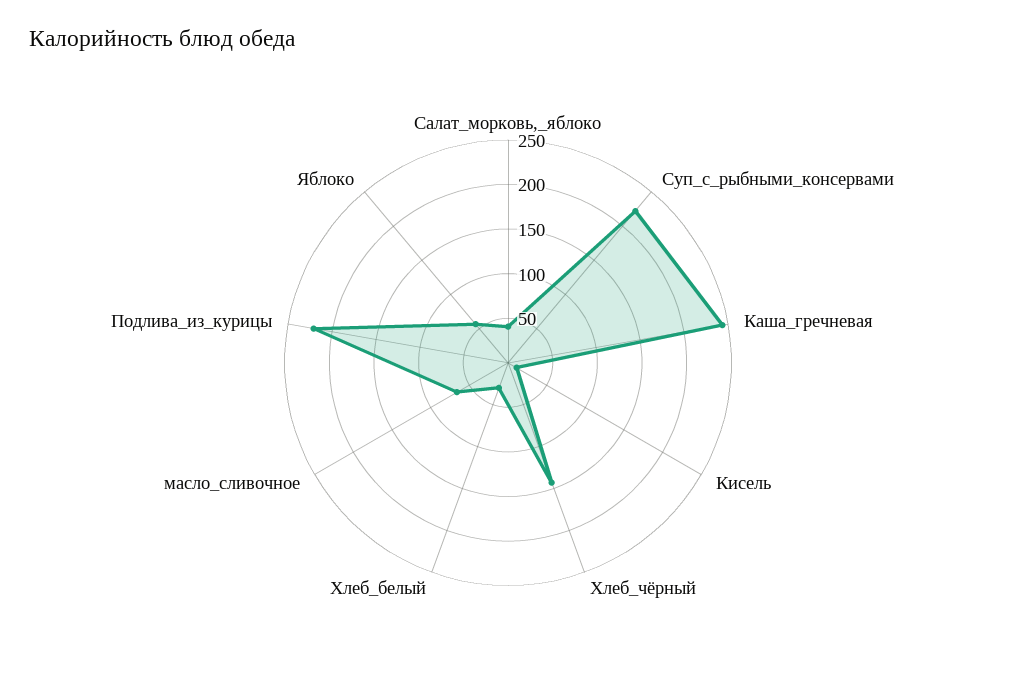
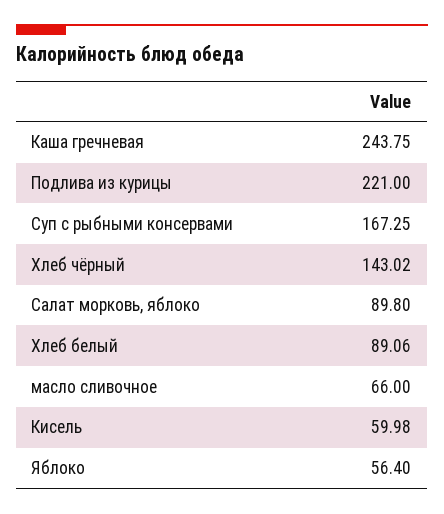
Салат_морковь,_яблоко: 40 -> 89.8
Суп_с_рыбными_консервами: 220 -> 167.25
Кисель: 10 -> 59.98
Хлеб_белый: 30 -> 89.06

